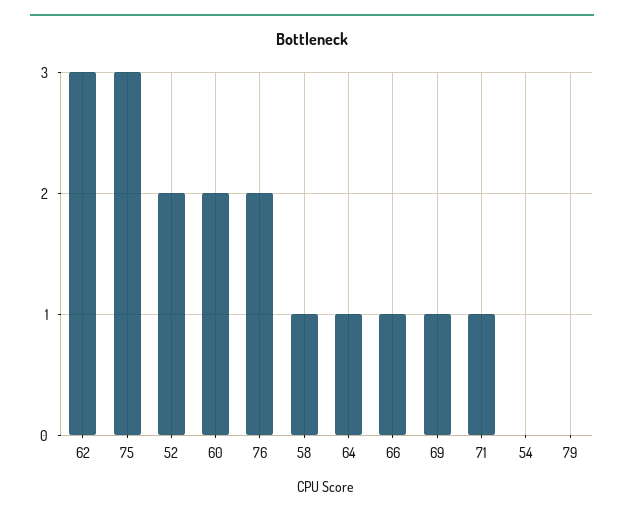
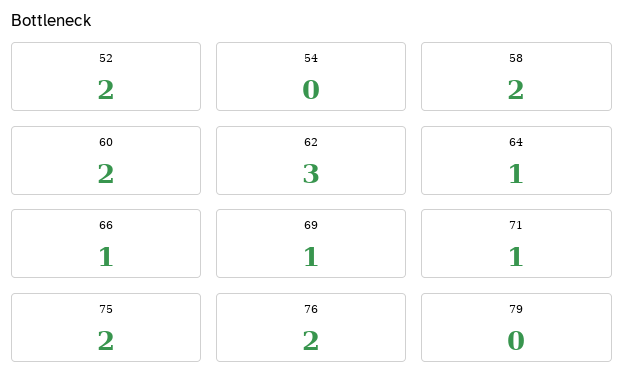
75: 3 -> 2
58: 1 -> 2

